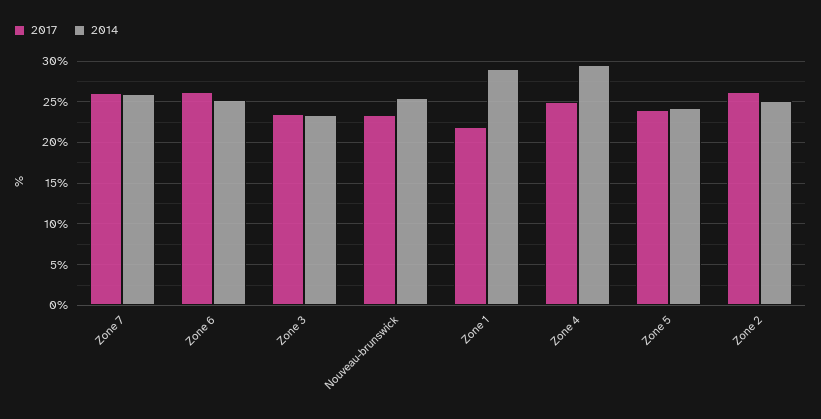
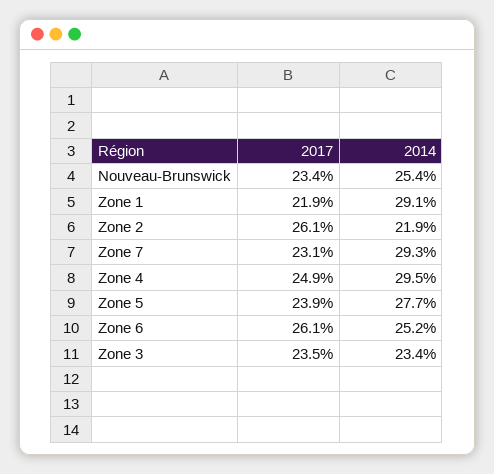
2017, Zone 7: 26 -> 23.1
2014, Zone 7: 26 -> 29.3
2014, Zone 5: 24 -> 27.7
2014, Zone 2: 25 -> 21.9

